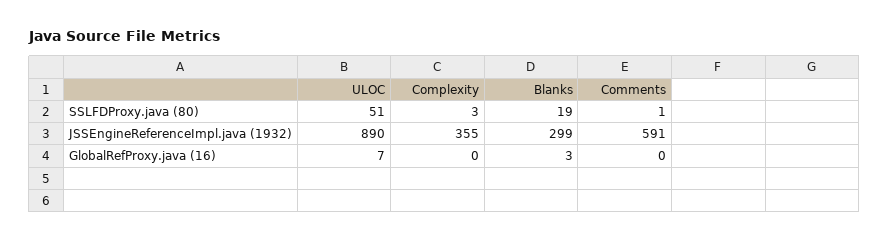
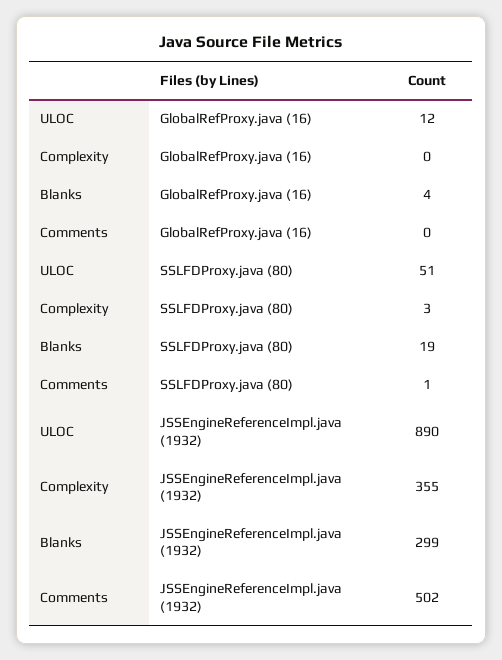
Comments, JSSEngineReferenceImpl.java (1932): 591 -> 502
ULOC, GlobalRefProxy.java (16): 7 -> 12
Blanks, GlobalRefProxy.java (16): 3 -> 4

